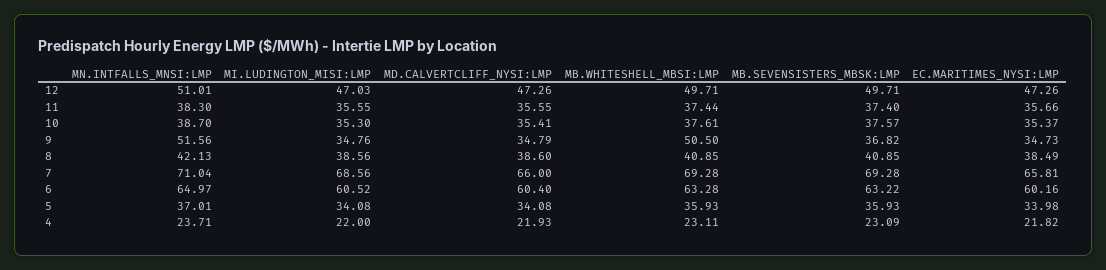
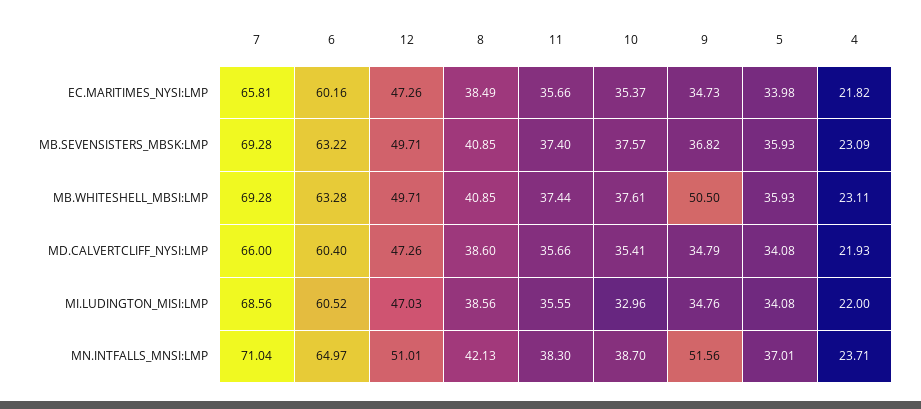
MD.CALVERTCLIFF_NYSI:LMP, 11: 35.55 -> 35.66
MI.LUDINGTON_MISI:LMP, 10: 35.3 -> 32.96

